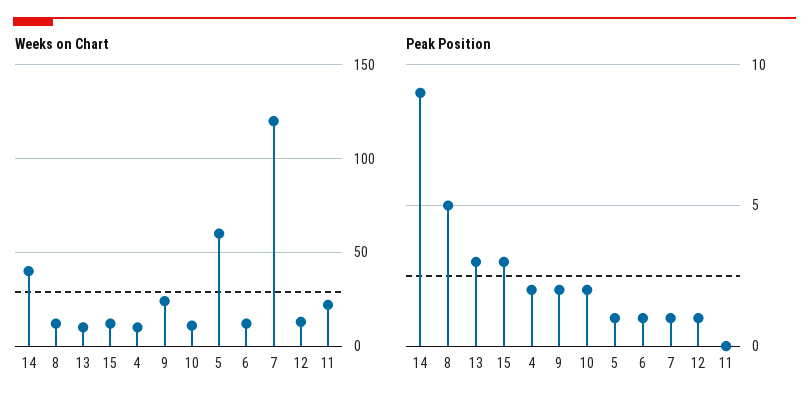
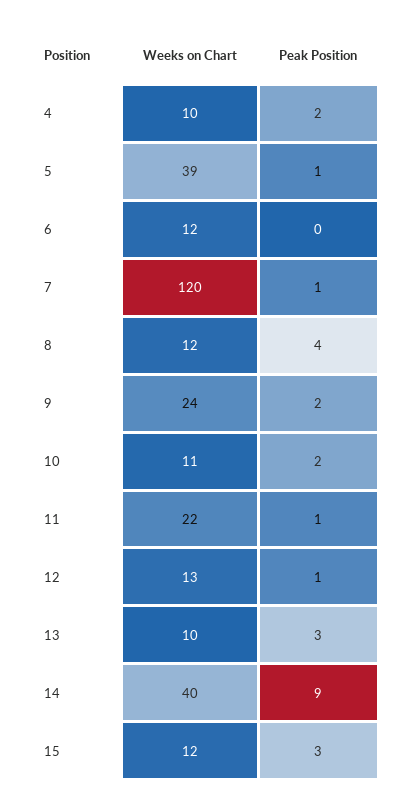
Weeks on Chart, 5: 60 -> 39
Peak Position, 8: 5 -> 4
Peak Position, 6: 1 -> 0
Peak Position, 11: 0 -> 1

